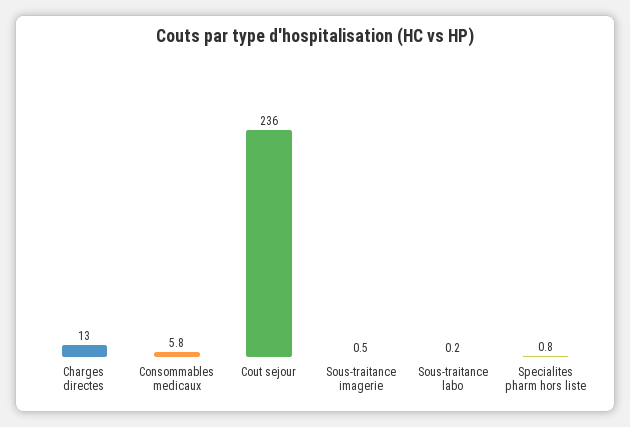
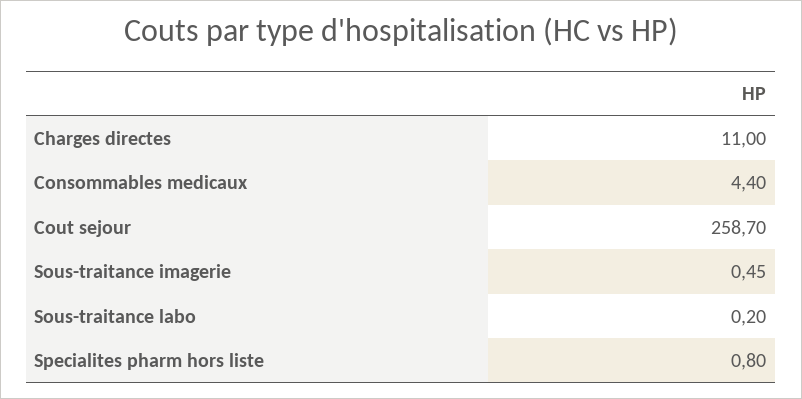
Charges directes: 13 -> 11
Consommables medicaux: 5.8 -> 4.4
Cout sejour: 236 -> 258.7

